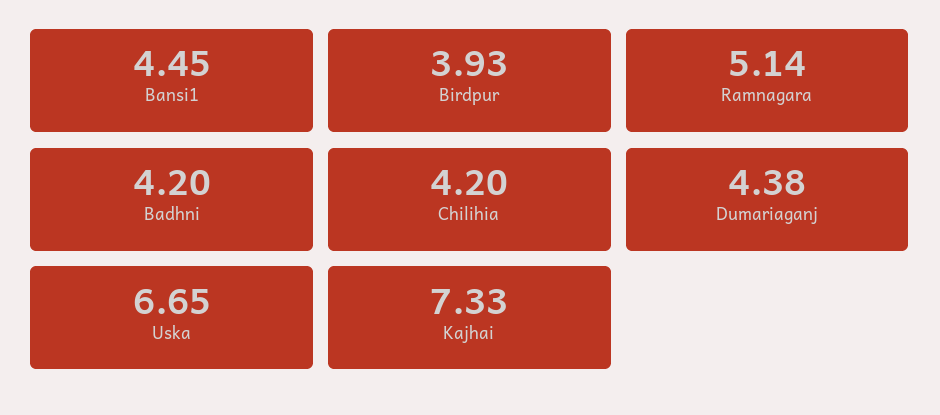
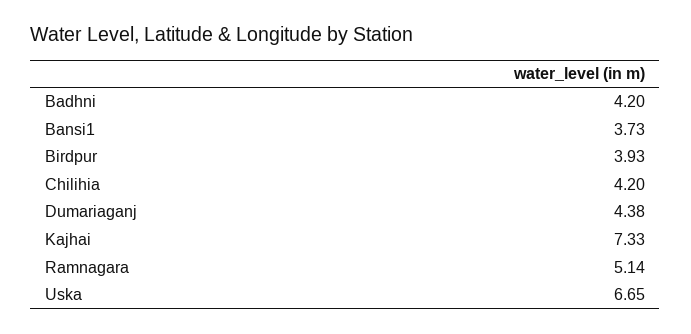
Bansi1: 4.45 -> 3.73

